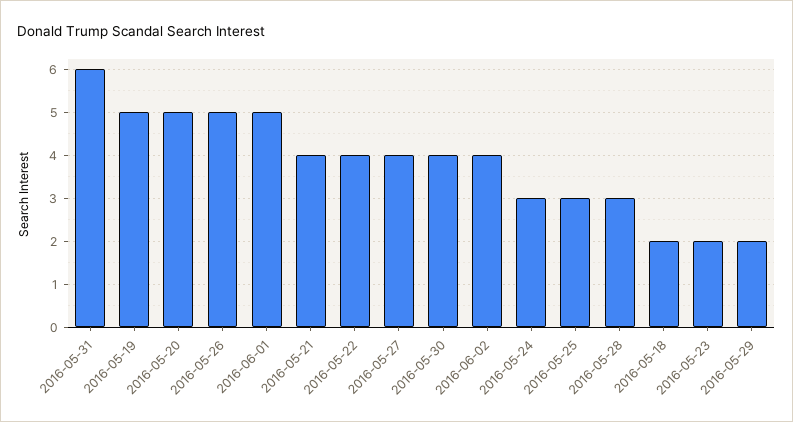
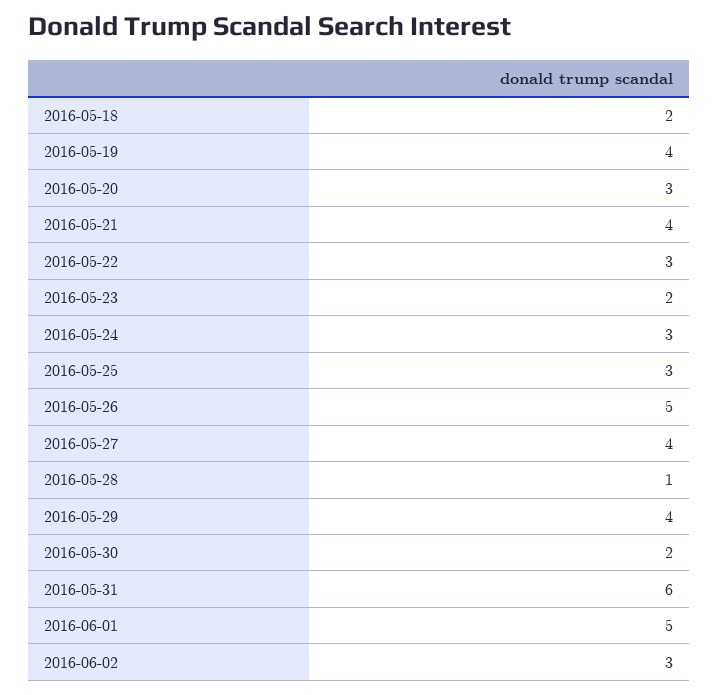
2016-05-19: 5 -> 4
2016-05-20: 5 -> 3
2016-05-22: 4 -> 3
2016-05-30: 4 -> 2
2016-06-02: 4 -> 3
2016-05-28: 3 -> 1
2016-05-29: 2 -> 4

